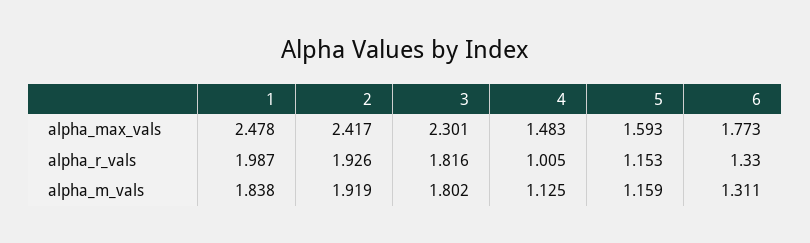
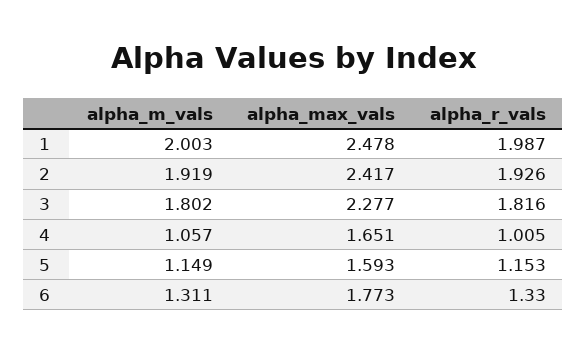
3, alpha_max_vals: 2.301 -> 2.277
4, alpha_max_vals: 1.483 -> 1.651
1, alpha_m_vals: 1.838 -> 2.003
4, alpha_m_vals: 1.125 -> 1.057
5, alpha_m_vals: 1.159 -> 1.149

